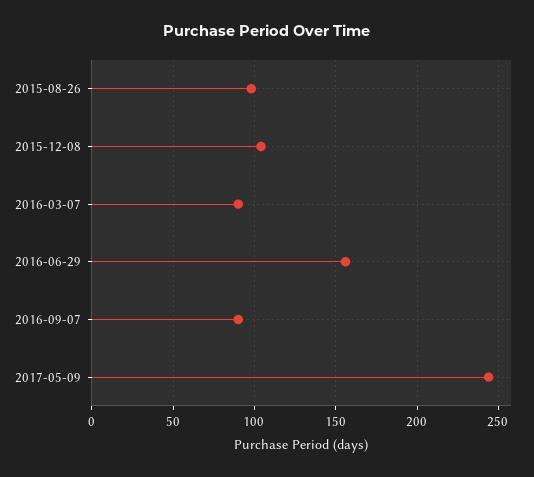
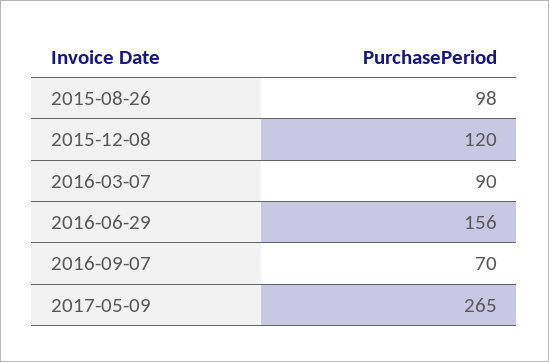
2015-12-08: 105 -> 120
2016-09-07: 90 -> 70
2017-05-09: 245 -> 265

